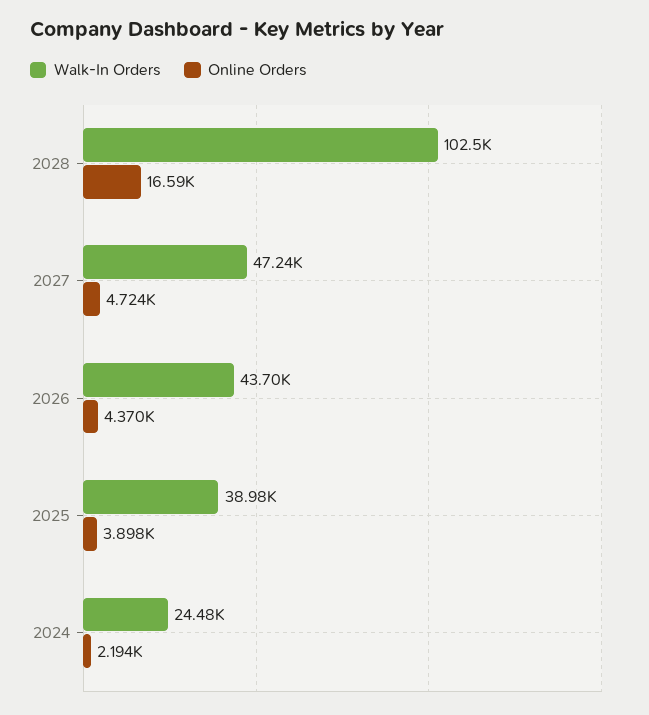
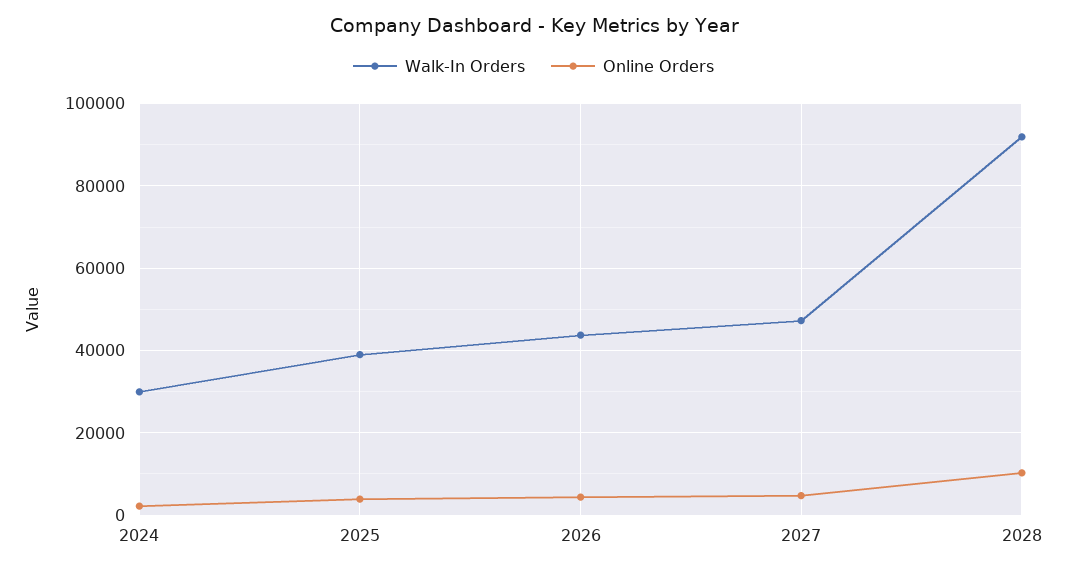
Walk-In Orders, 2028: 102500 -> 92000
Online Orders, 2028: 16590 -> 10000
Walk-In Orders, 2024: 24480 -> 30000

